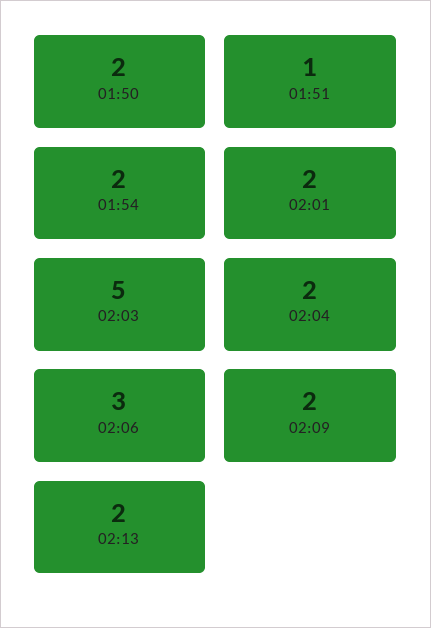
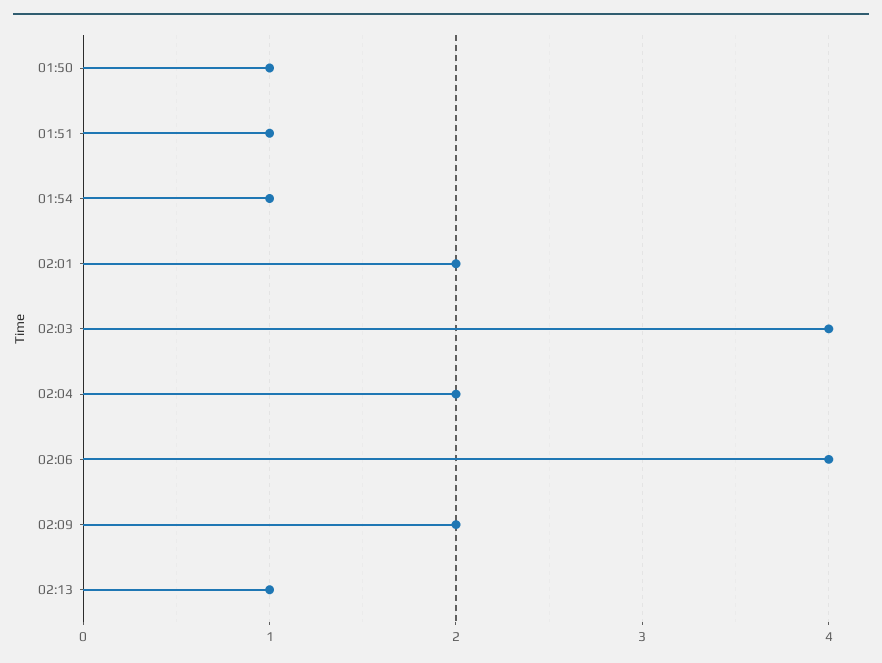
01:50: 2 -> 1
01:54: 2 -> 1
02:03: 5 -> 4
02:06: 3 -> 4
02:13: 2 -> 1

